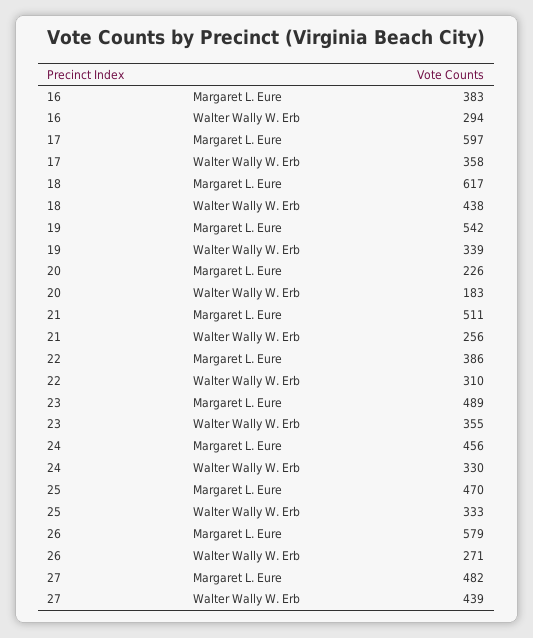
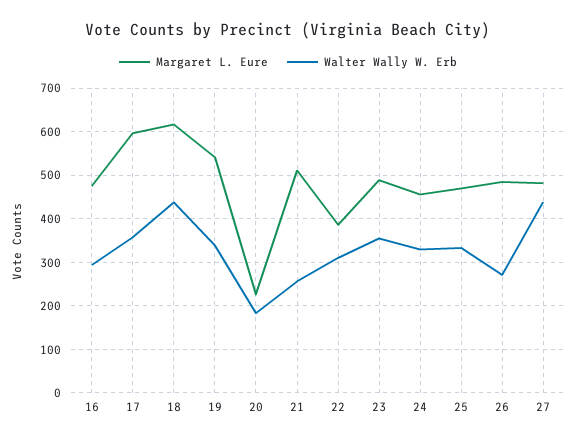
Margaret L. Eure, 16: 383 -> 480
Margaret L. Eure, 26: 579 -> 480

